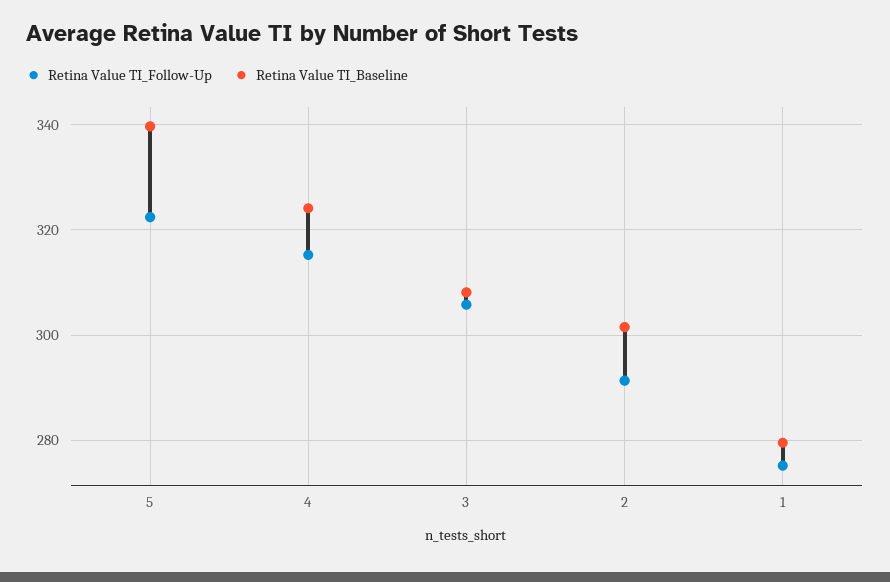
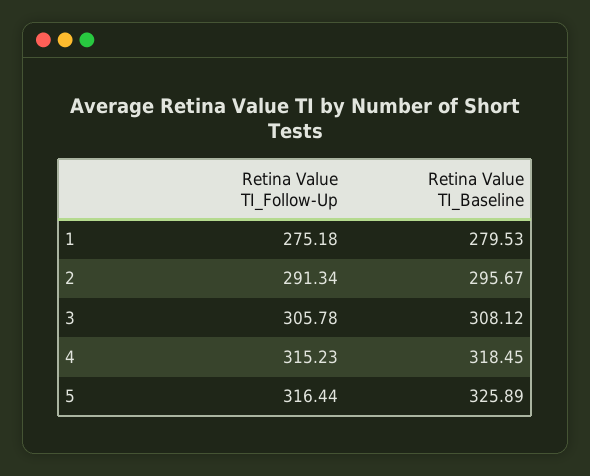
Retina Value TI_Follow-Up, 5: 322 -> 316.44
Retina Value TI_Baseline, 5: 340 -> 325.89
Retina Value TI_Baseline, 4: 324 -> 318.45
Retina Value TI_Baseline, 2: 302 -> 295.67

